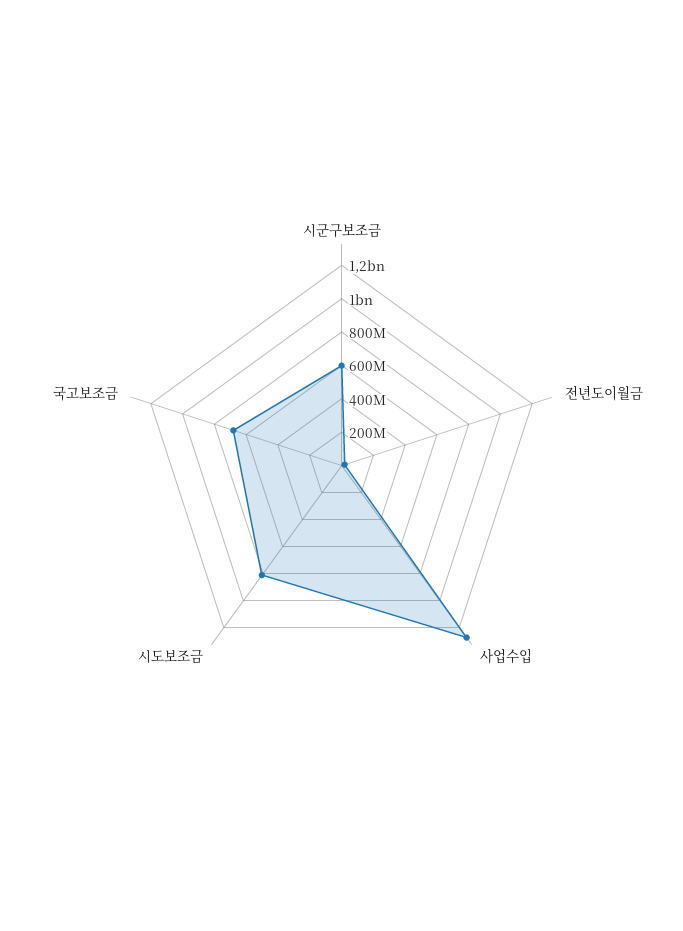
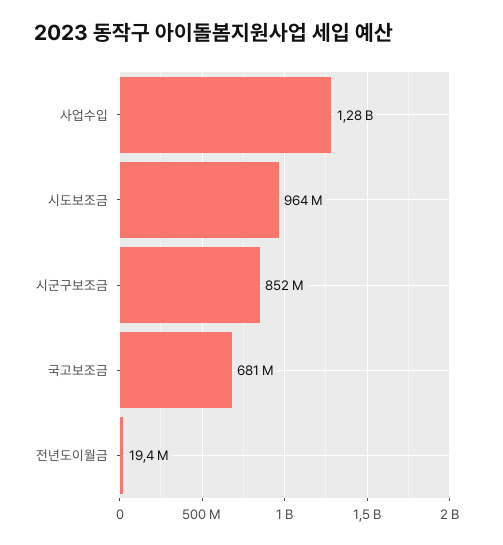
시군구보조금: 600000000 -> 852000000
시도보조금: 800000000 -> 964000000

